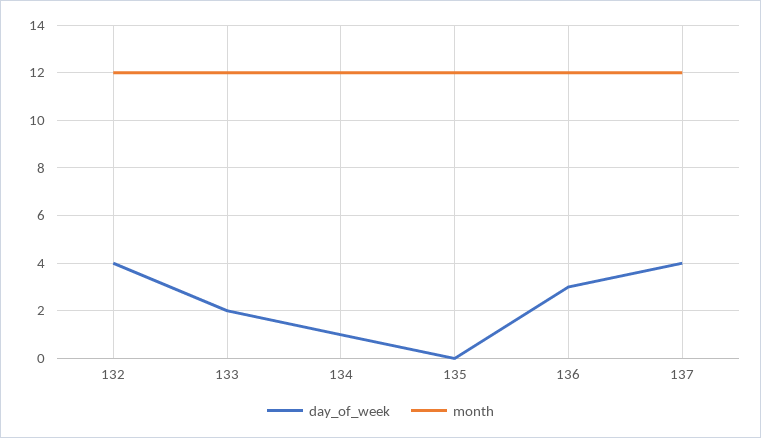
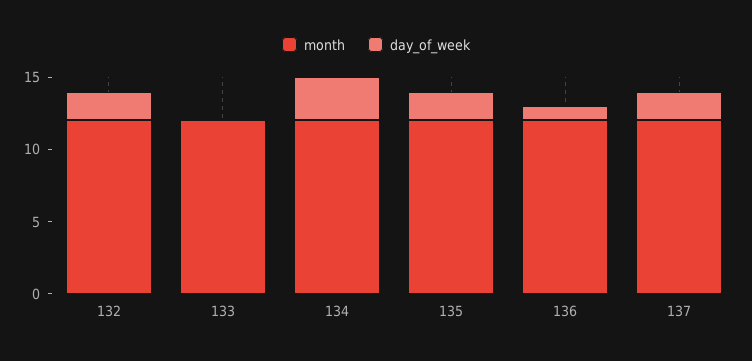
day_of_week, 132: 4 -> 2
day_of_week, 133: 2 -> 0
day_of_week, 134: 1 -> 3
day_of_week, 135: 0 -> 2
day_of_week, 136: 3 -> 1
day_of_week, 137: 4 -> 2

